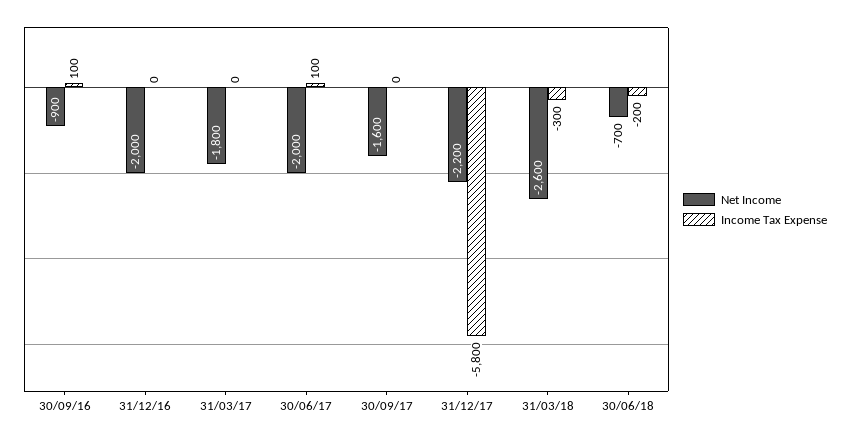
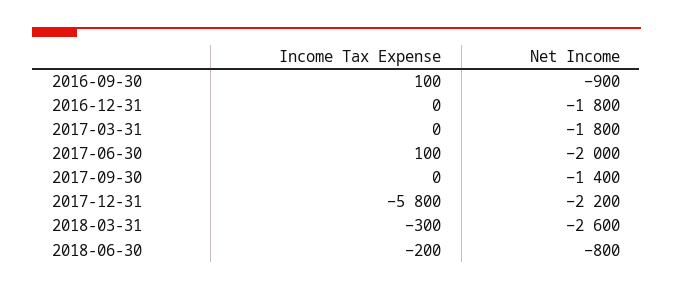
Net Income, 31/12/16: -2000 -> -1800
Net Income, 30/09/17: -1600 -> -1400
Net Income, 30/06/18: -700 -> -800

